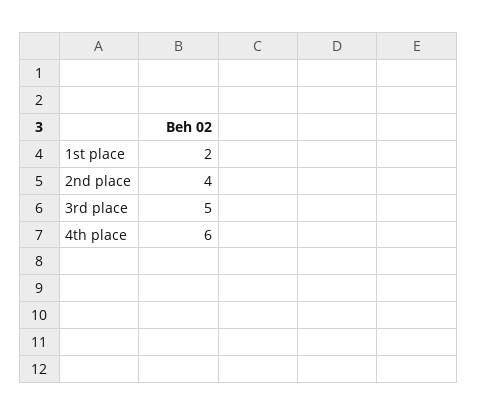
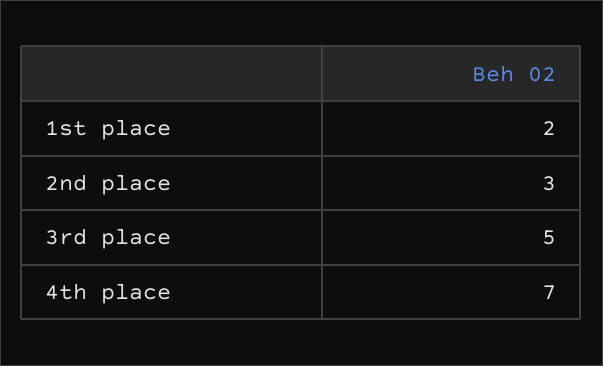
2nd place: 4 -> 3
4th place: 6 -> 7

